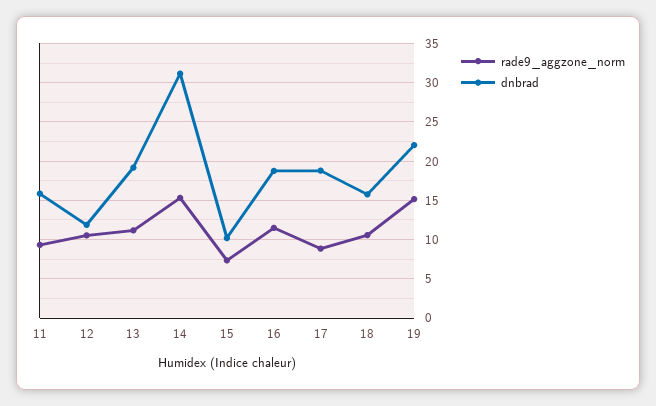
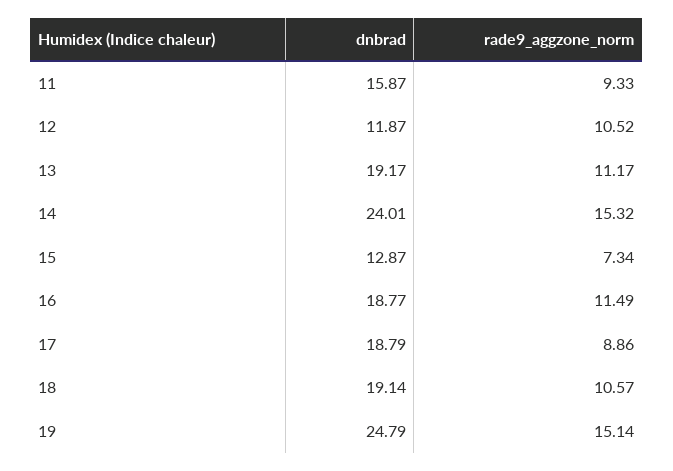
dnbrad, 14: 31 -> 24.01
dnbrad, 15: 10 -> 12.87
dnbrad, 18: 16 -> 19.14
dnbrad, 19: 22 -> 24.79

